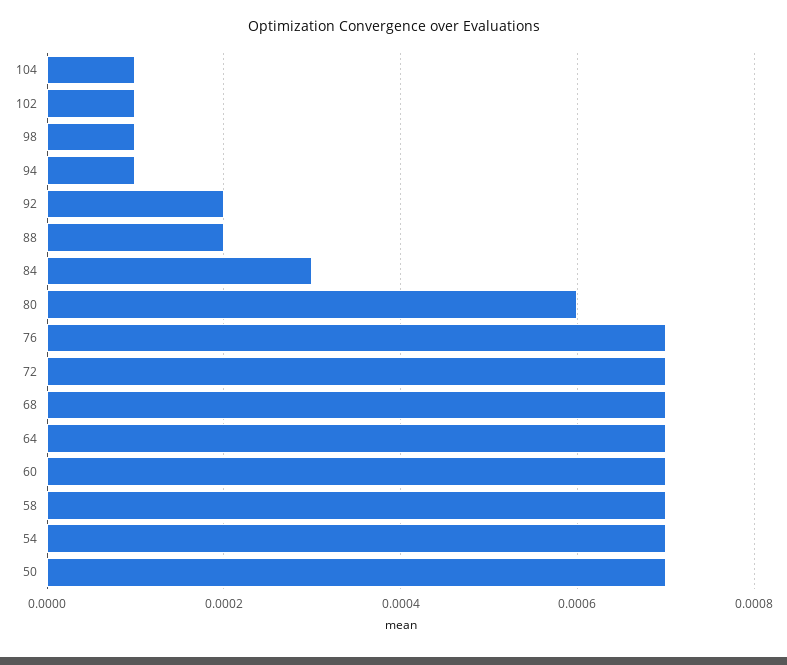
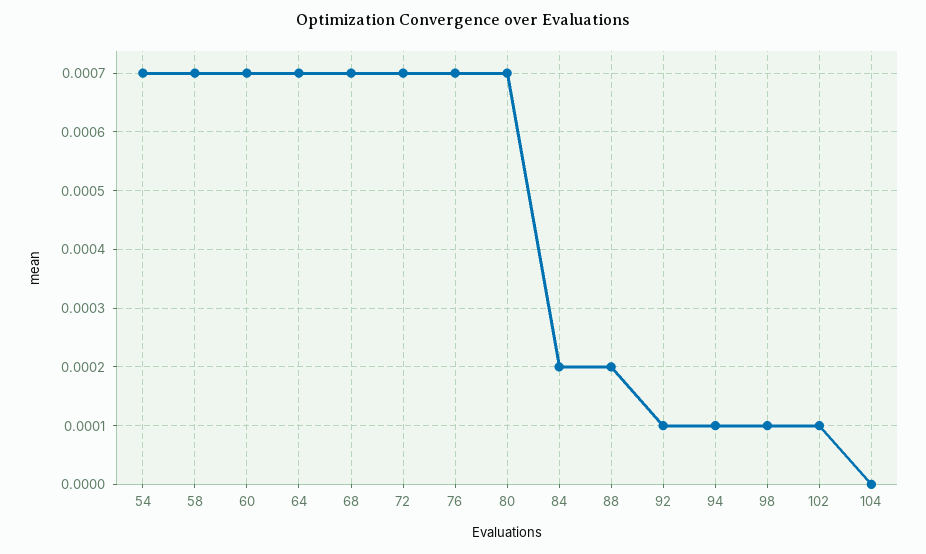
104: 0.0001 -> 0
92: 0.0002 -> 0.0001
84: 0.0003 -> 0.0002
80: 0.0006 -> 0.0007
50: 0.0007 -> none

